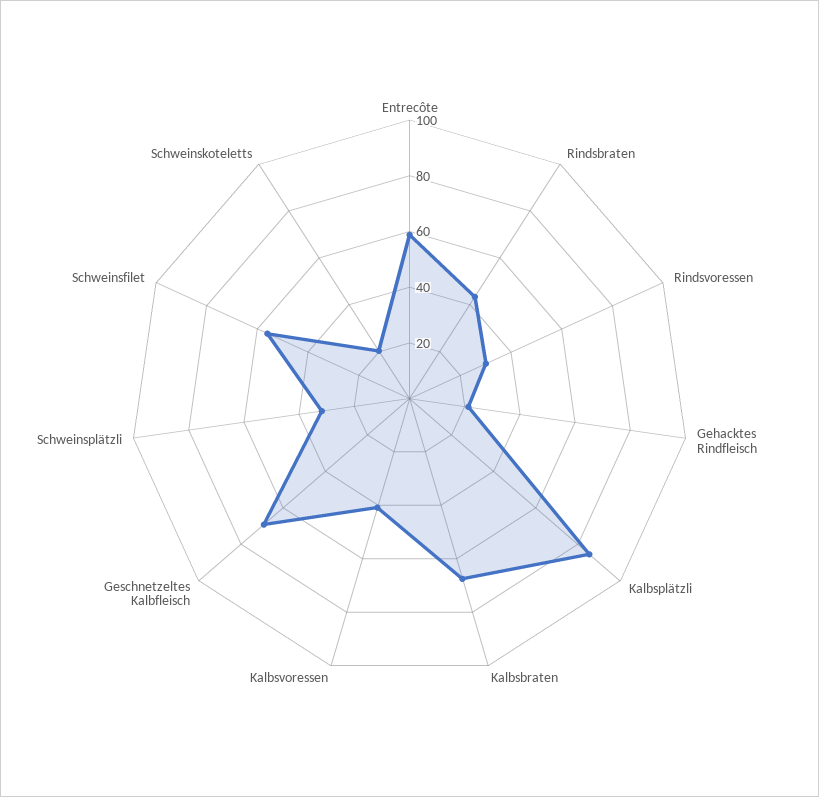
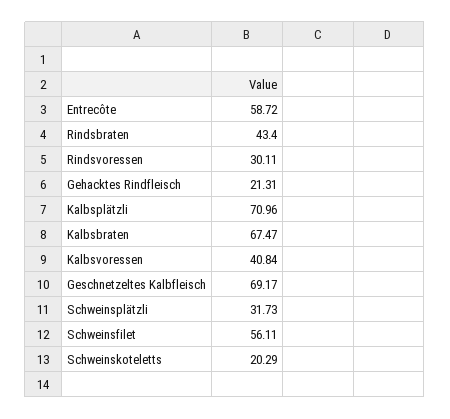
Kalbsplätzli: 85 -> 70.96

